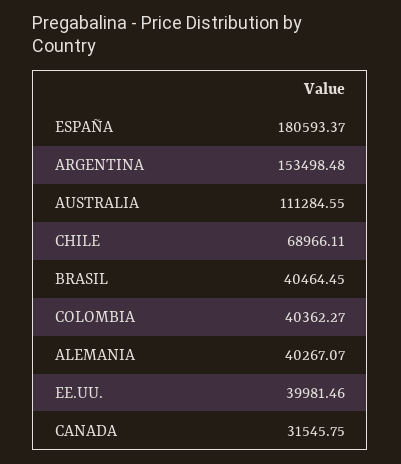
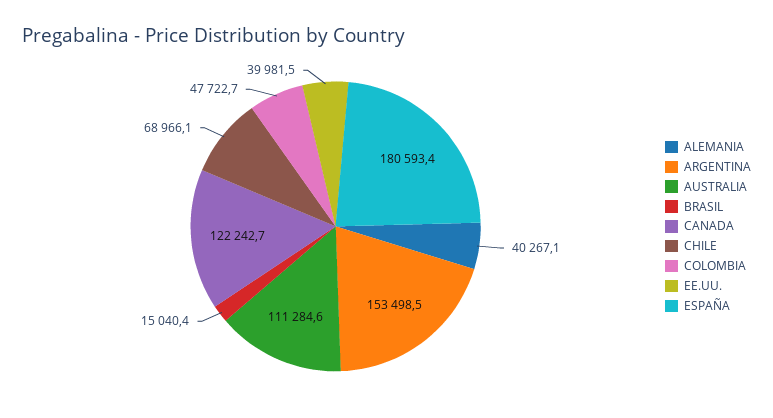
BRASIL: 40464.45 -> 15040.4
COLOMBIA: 40362.27 -> 47722.7
CANADA: 31545.75 -> 122242.7

